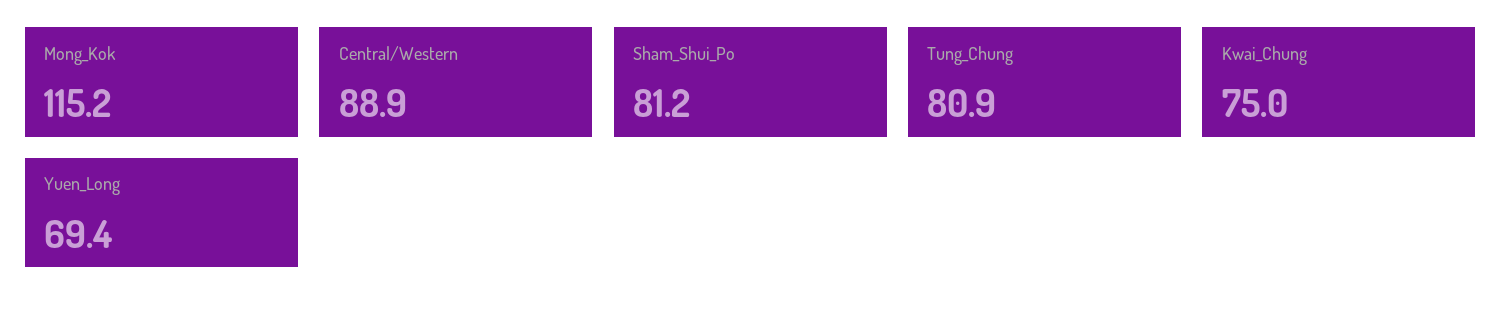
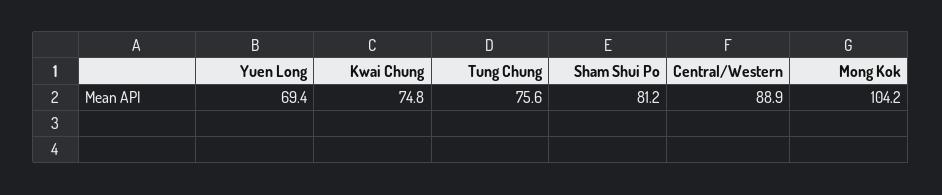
Mong_Kok: 115.2 -> 104.2
Tung_Chung: 80.9 -> 75.6
Kwai_Chung: 75 -> 74.8

